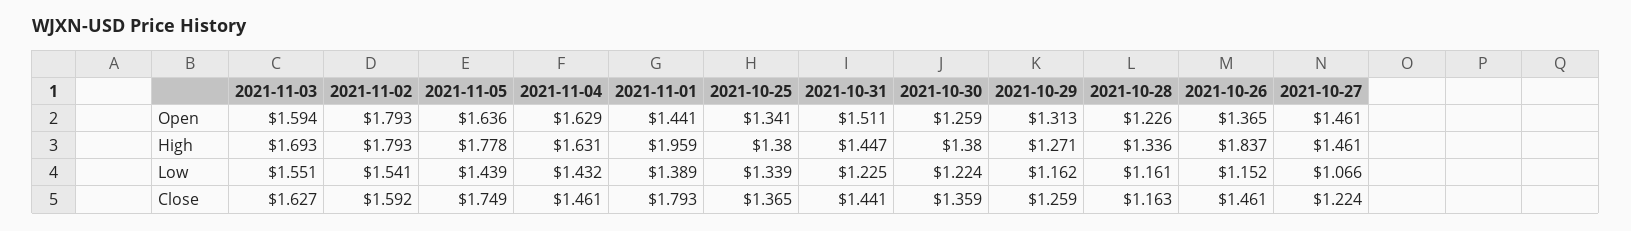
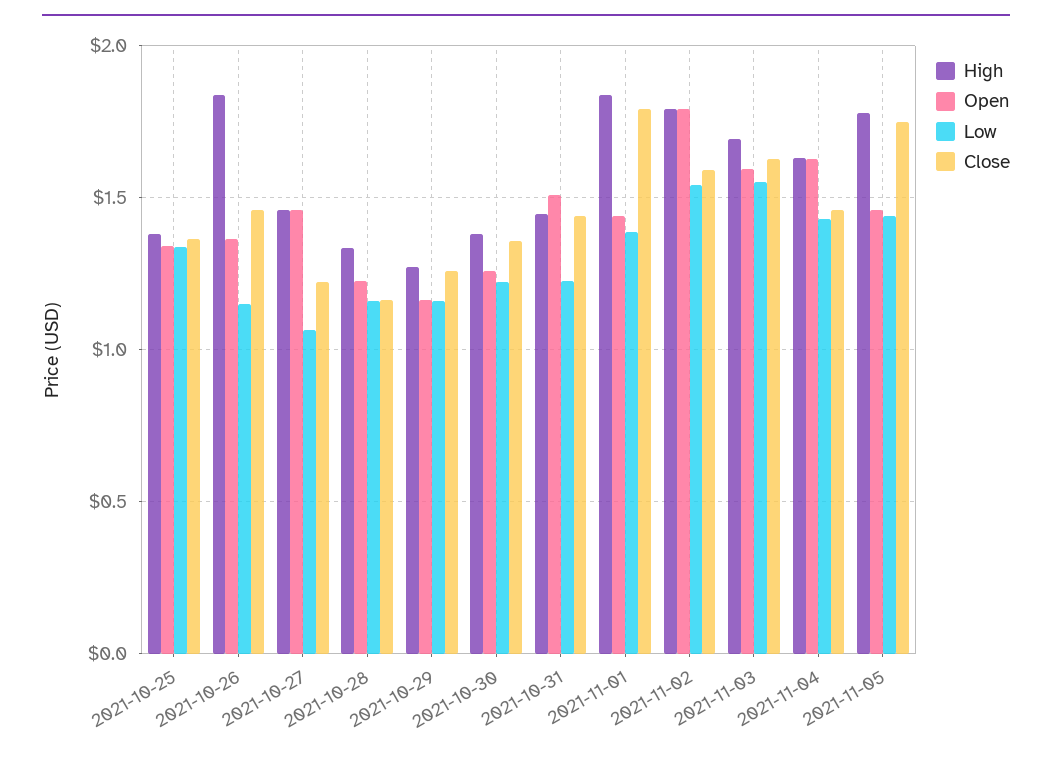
Open, 2021-11-05: 1.636 -> 1.45
Open, 2021-10-29: 1.313 -> 1.15
High, 2021-11-01: 1.959 -> 1.85

